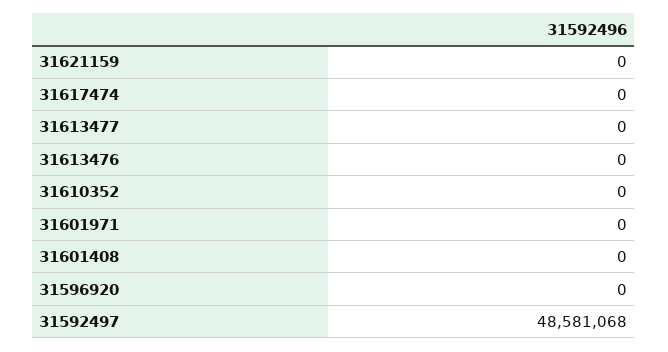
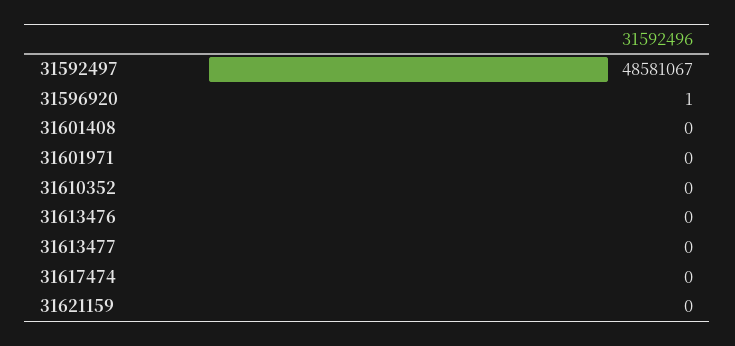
31596920: 0 -> 1
31592497: 48581068 -> 48581067

